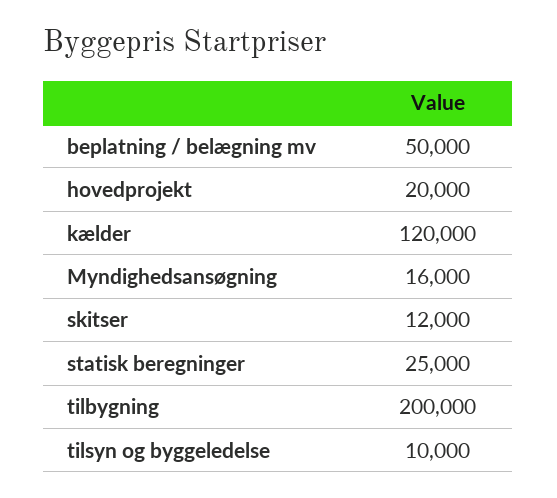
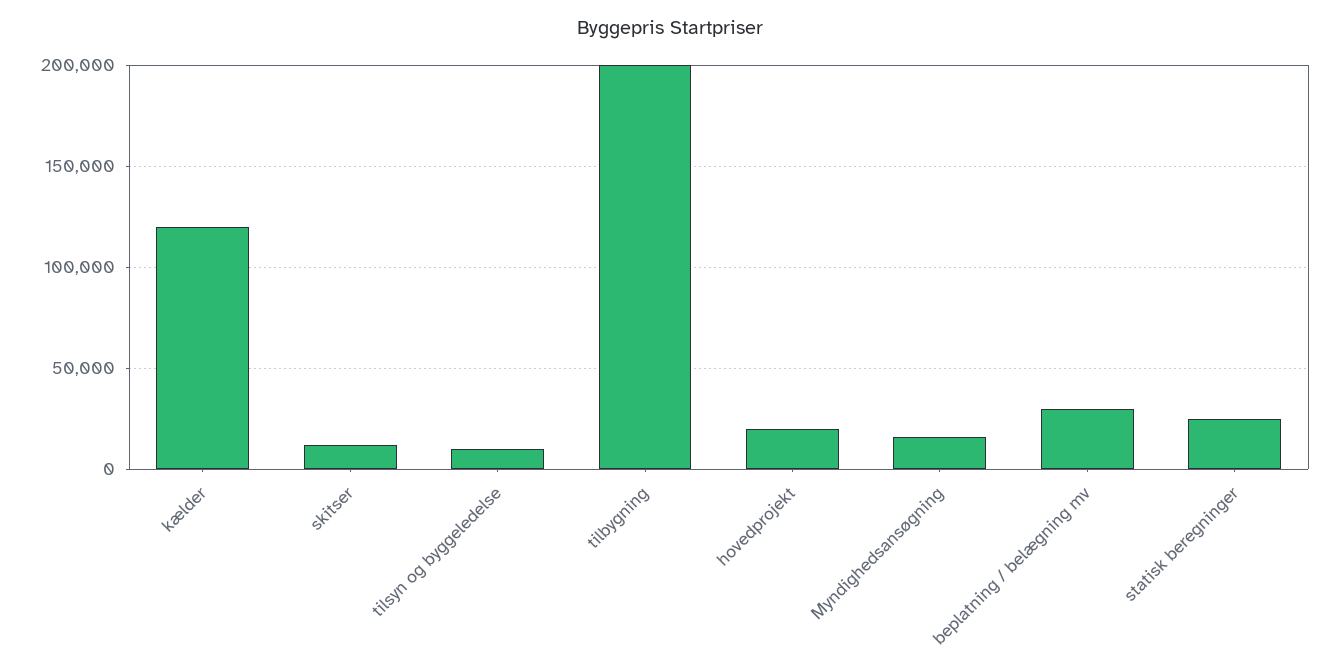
beplatning / belægning mv: 50000 -> 30000

